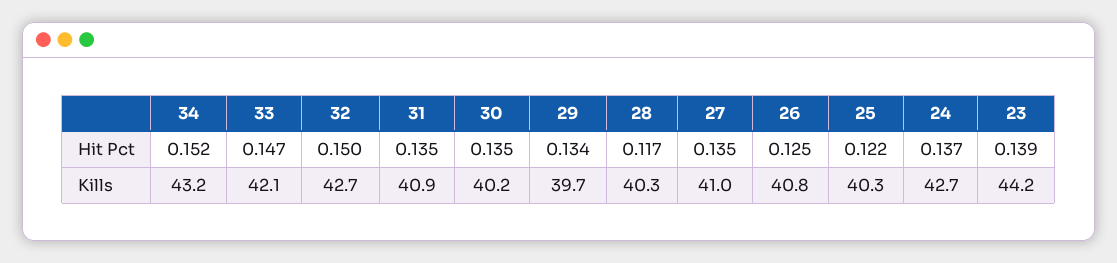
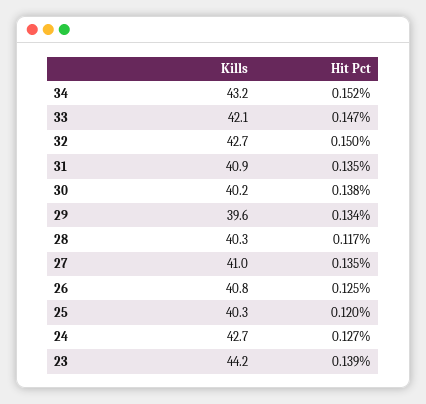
30, Hit Pct: 0.135 -> 0.138
25, Hit Pct: 0.122 -> 0.12
24, Hit Pct: 0.137 -> 0.127
29, Kills: 39.7 -> 39.6

